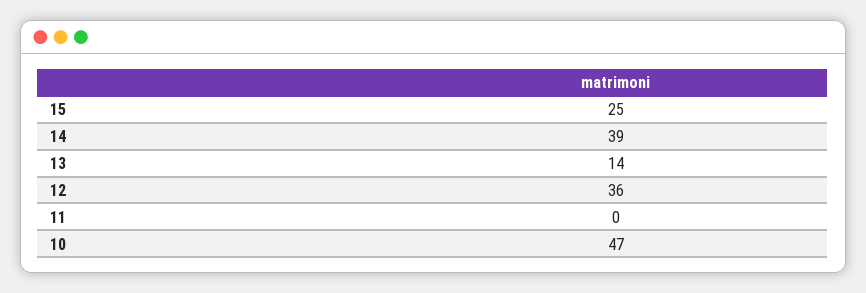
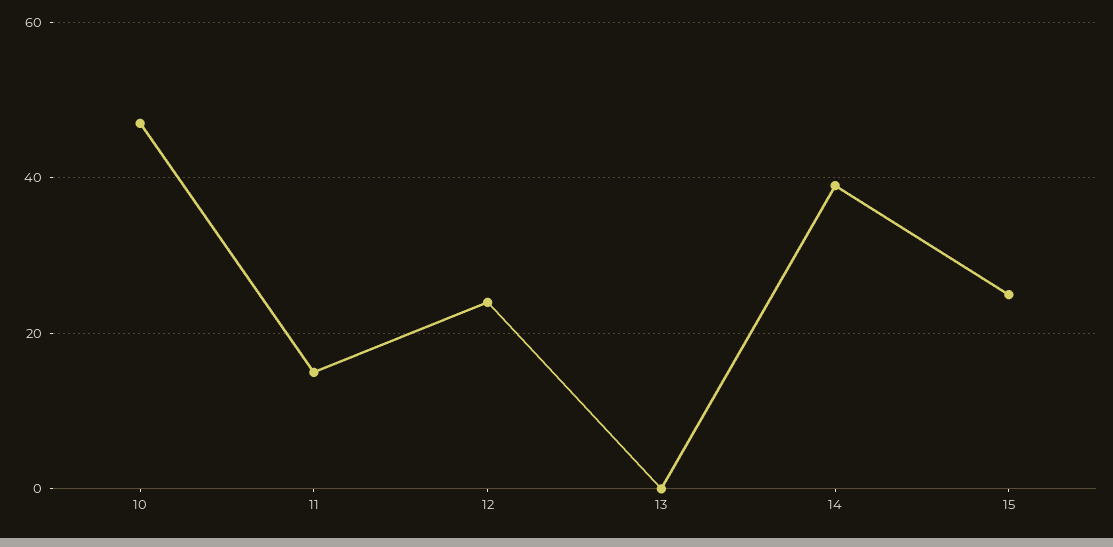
13: 14 -> 0
12: 36 -> 25
11: 0 -> 15

